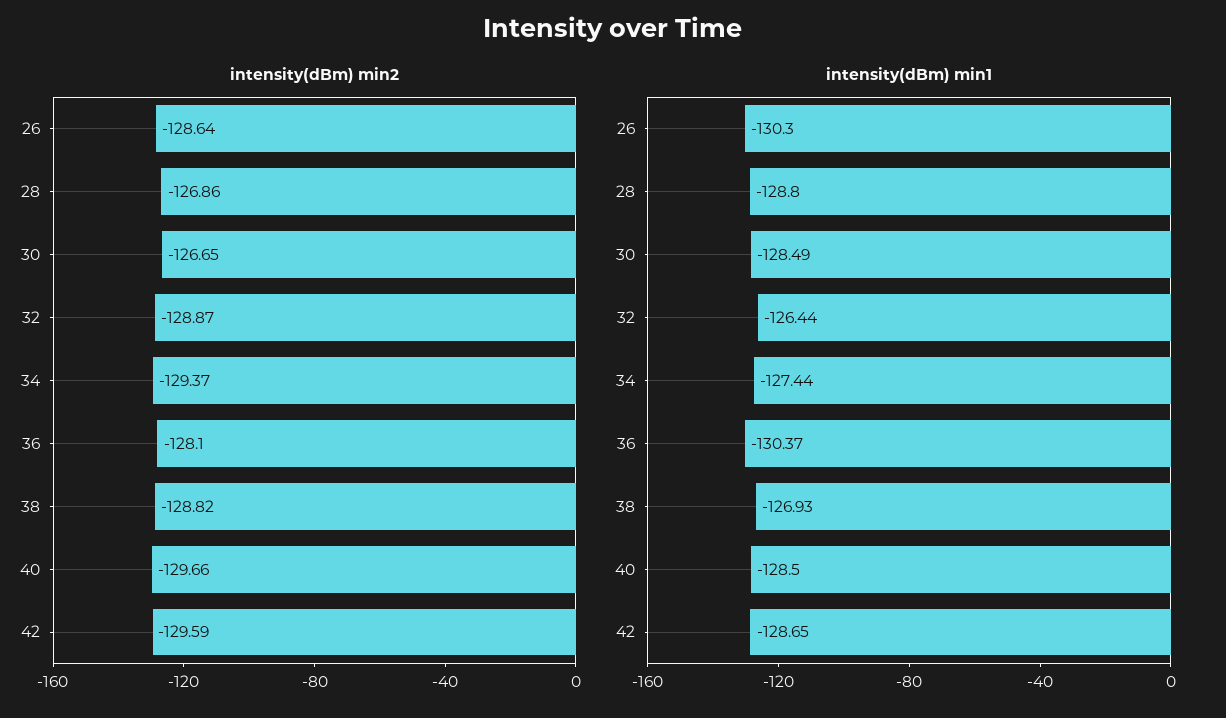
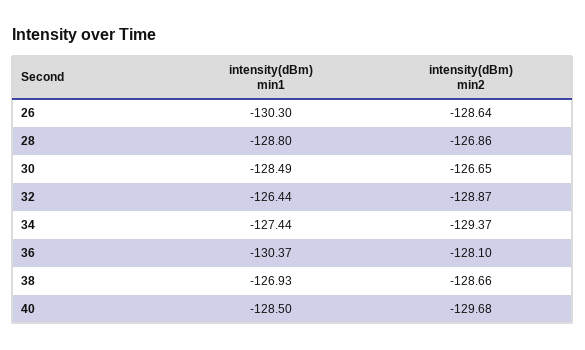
intensity(dBm) min2, 38: -128.82 -> -128.66
intensity(dBm) min2, 40: -129.66 -> -129.68
intensity(dBm) min2, 42: -129.59 -> none
intensity(dBm) min1, 42: -128.65 -> none

